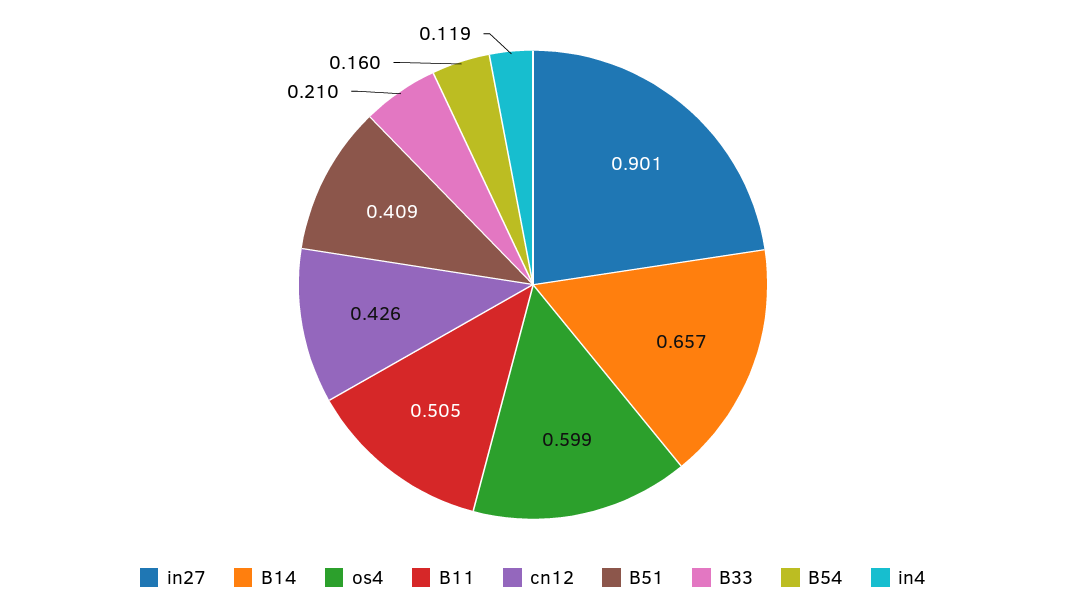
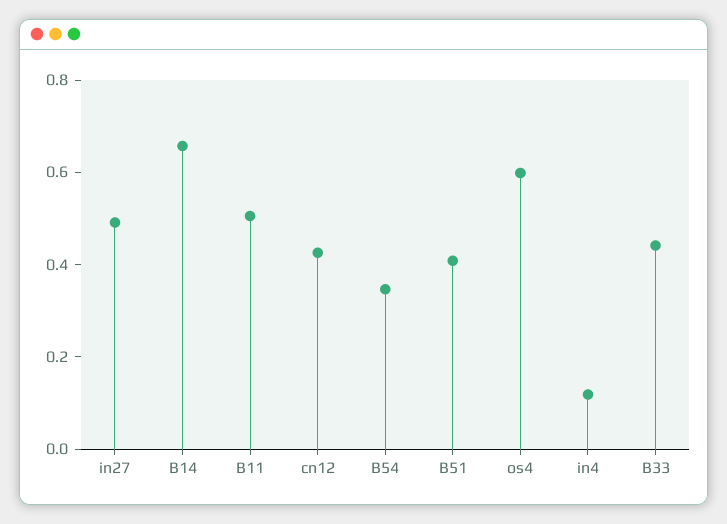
in27: 0.901 -> 0.5
B33: 0.21 -> 0.45
B54: 0.16 -> 0.35

